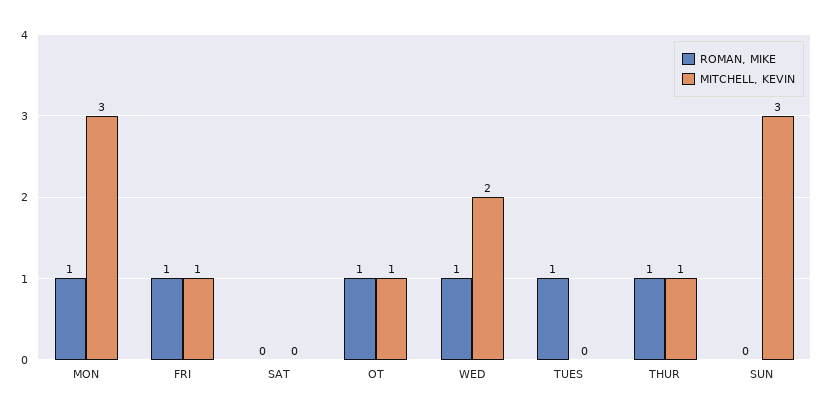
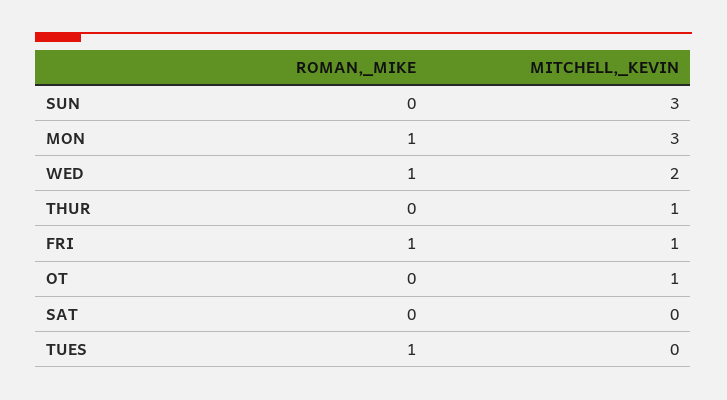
ROMAN, MIKE, OT: 1 -> 0
ROMAN, MIKE, THUR: 1 -> 0

